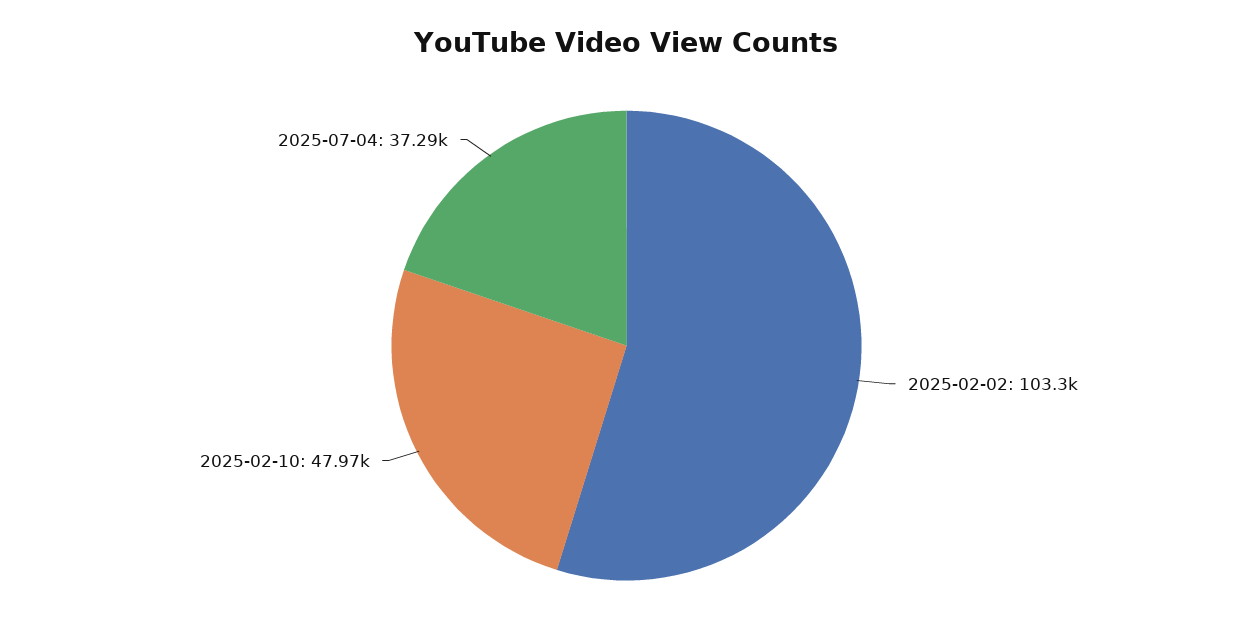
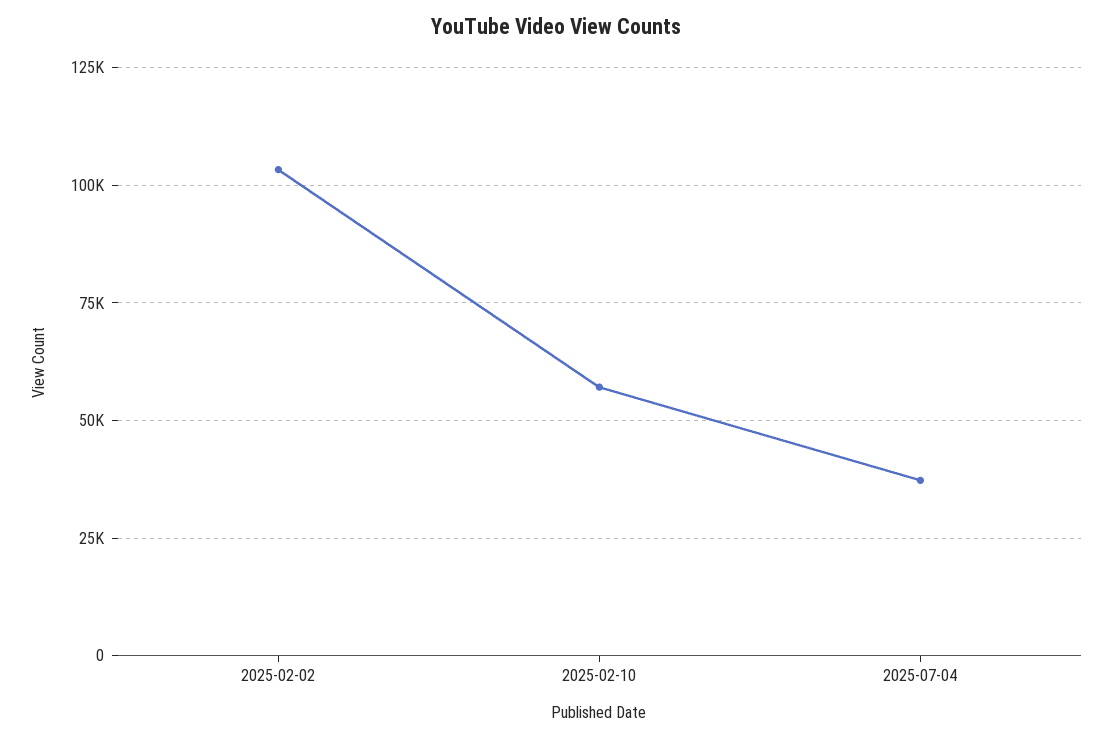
2025-02-10: 47970 -> 57500

